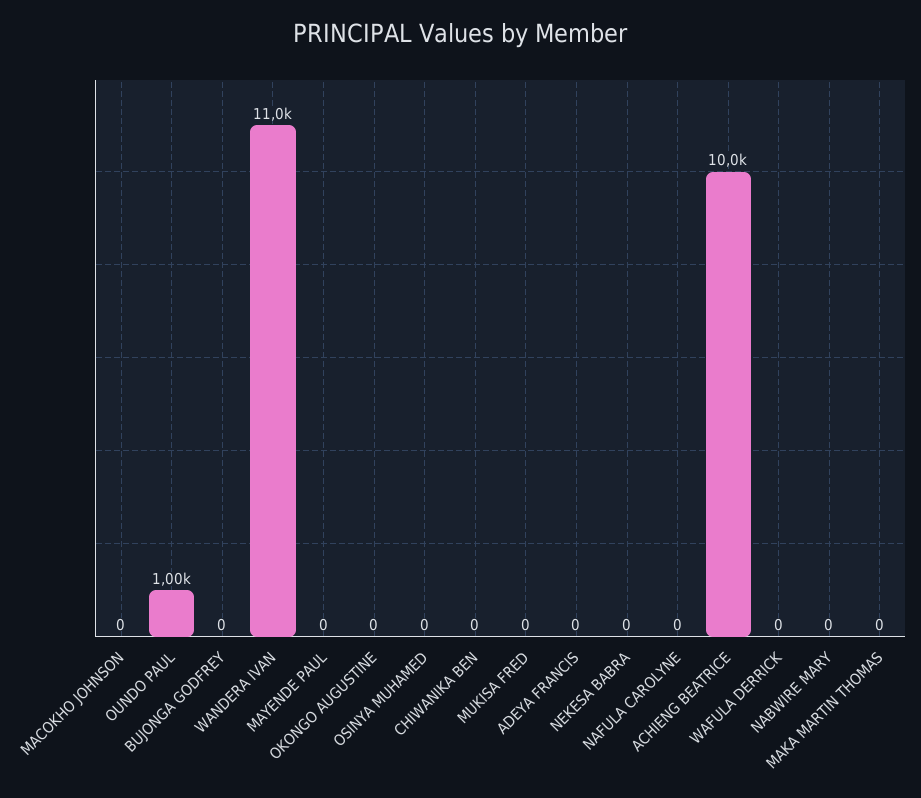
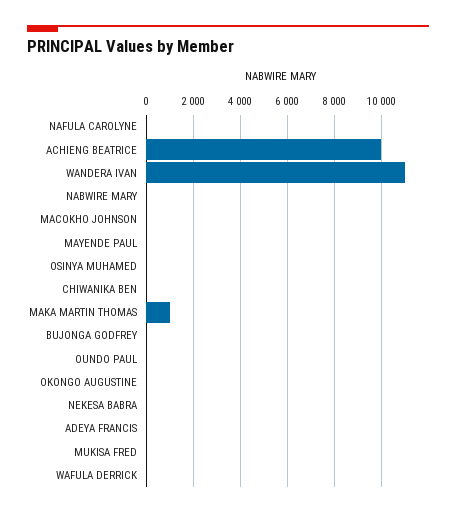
OUNDO PAUL: 1000 -> 0
MAKA MARTIN THOMAS: 0 -> 1000

